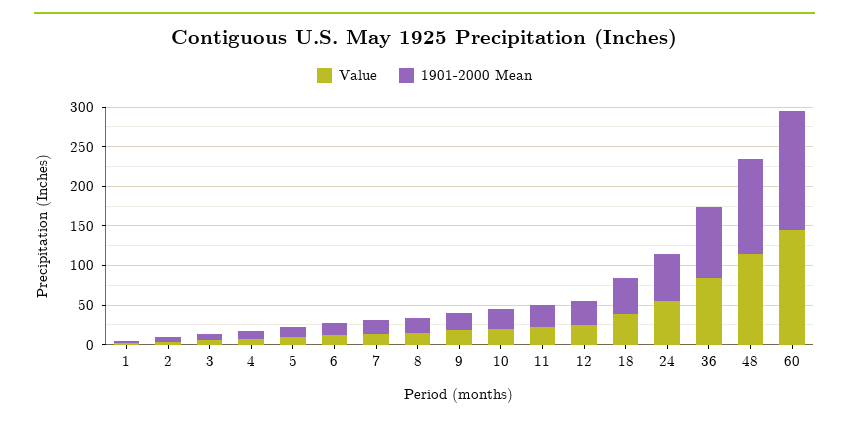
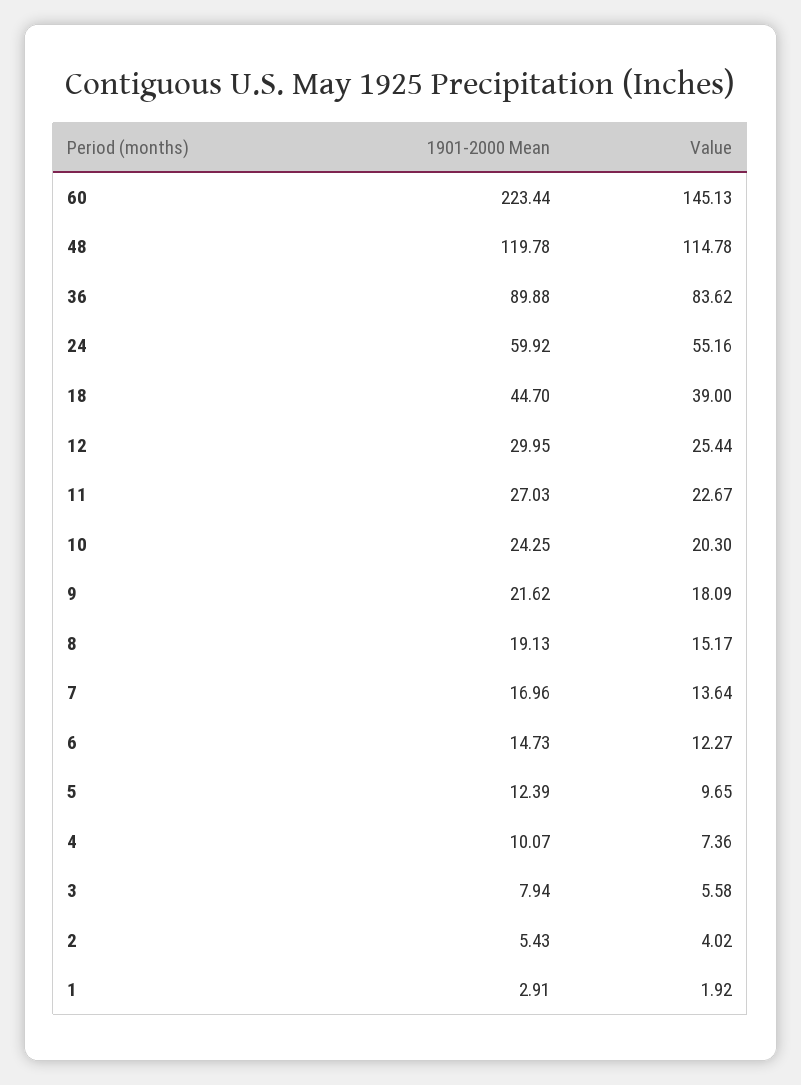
1901-2000 Mean, 60: 150 -> 223.44

